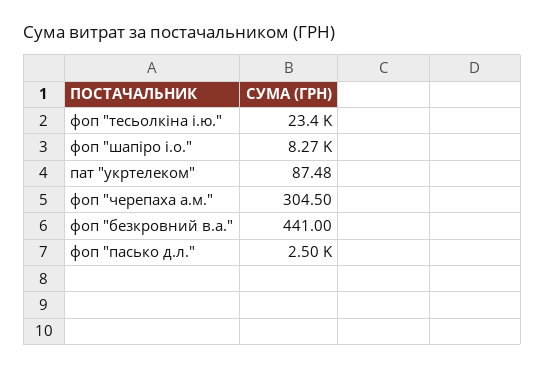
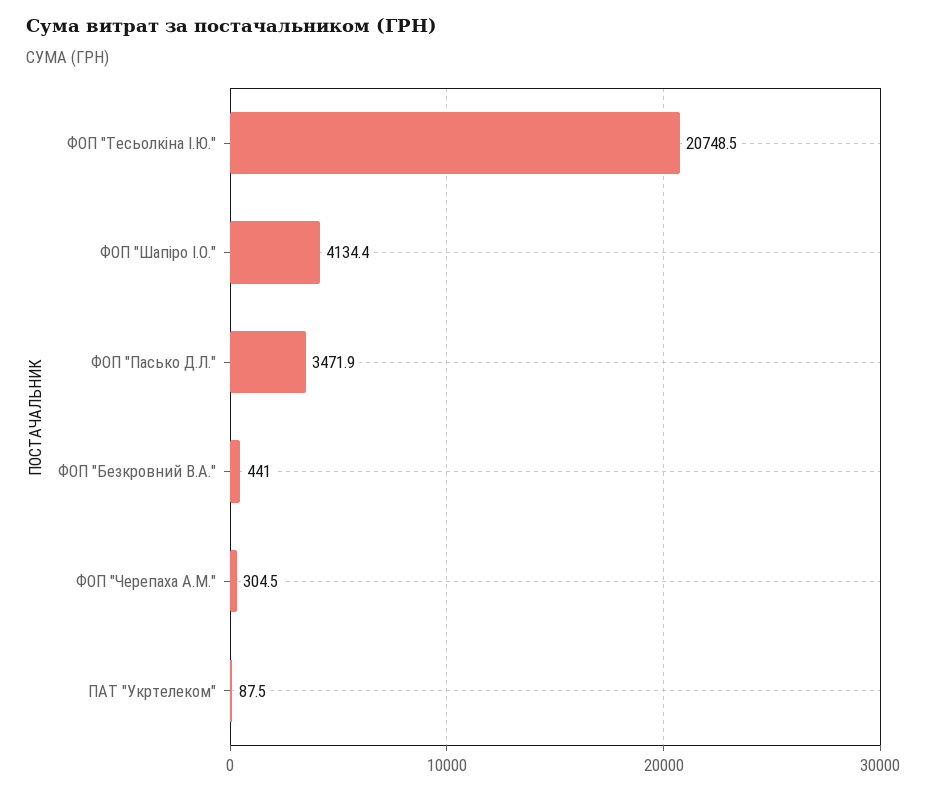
фоп "тесьолкіна і.ю.": 23400 -> 20748.5
фоп "шапіро і.о.": 8270 -> 4134.4
фоп "пасько д.л.": 2500 -> 3471.9

